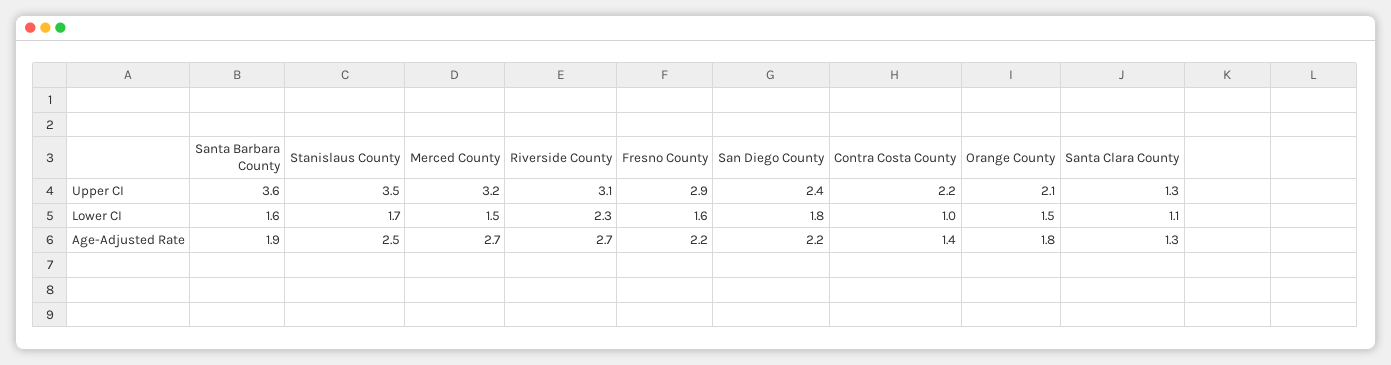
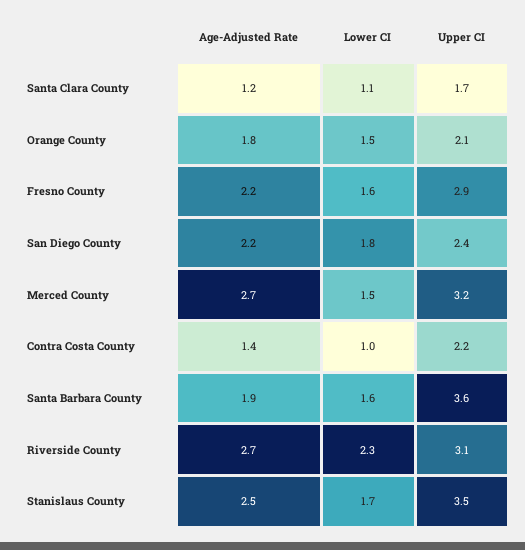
Santa Clara County, Upper CI: 1.3 -> 1.7
Santa Clara County, Age-Adjusted Rate: 1.3 -> 1.2

